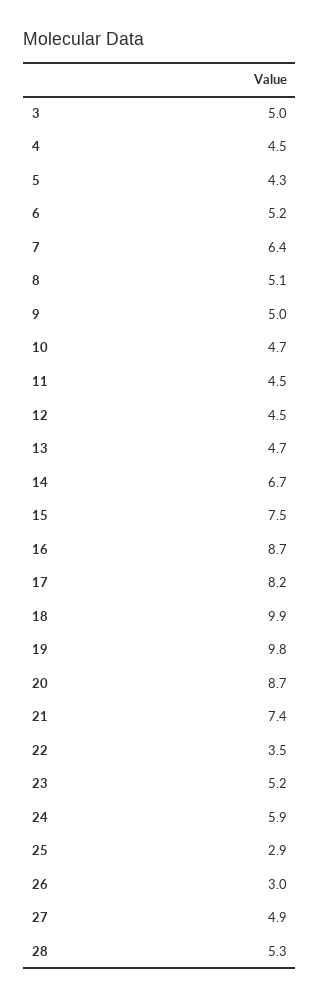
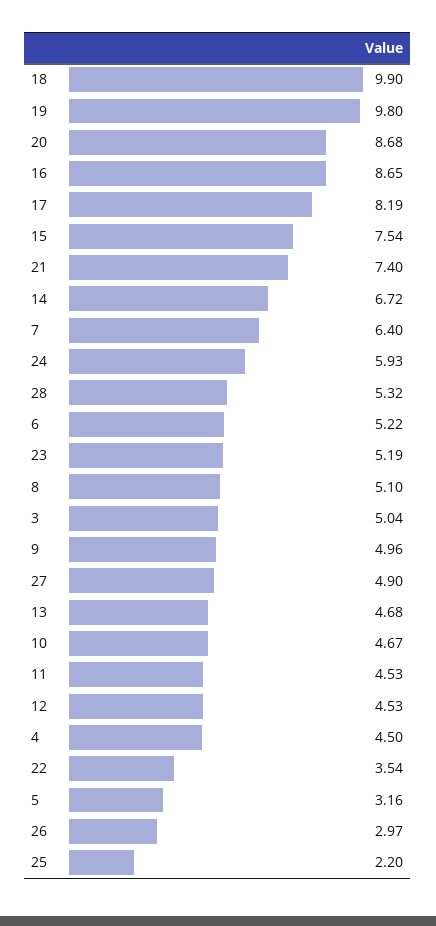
5: 4.3 -> 3.16
25: 2.9 -> 2.2

